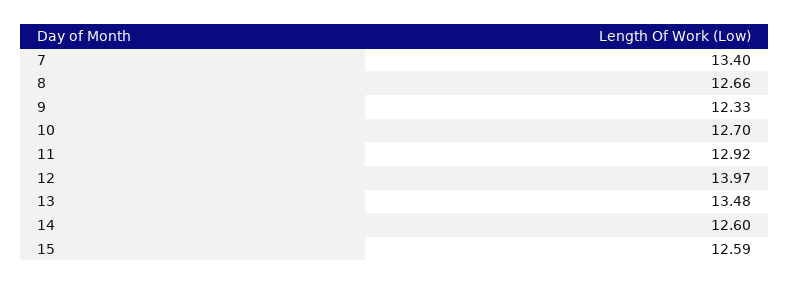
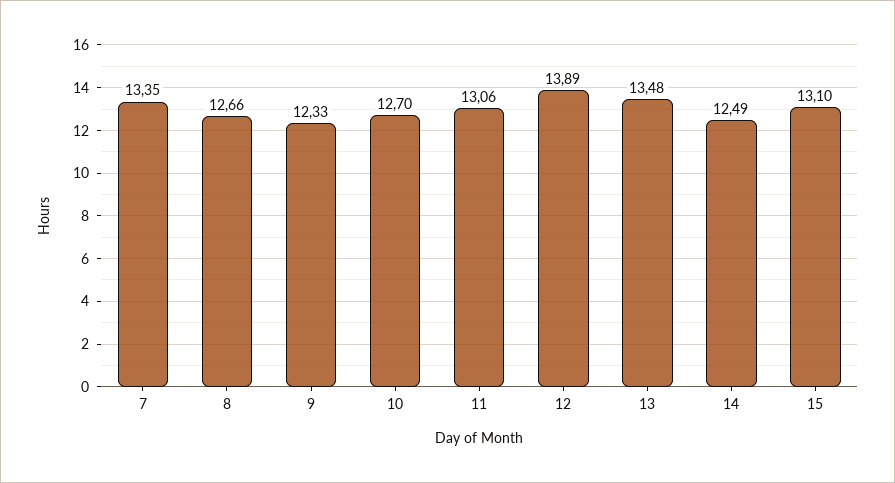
7: 13.4 -> 13.35
11: 12.92 -> 13.06
12: 13.97 -> 13.89
14: 12.6 -> 12.49
15: 12.59 -> 13.1

